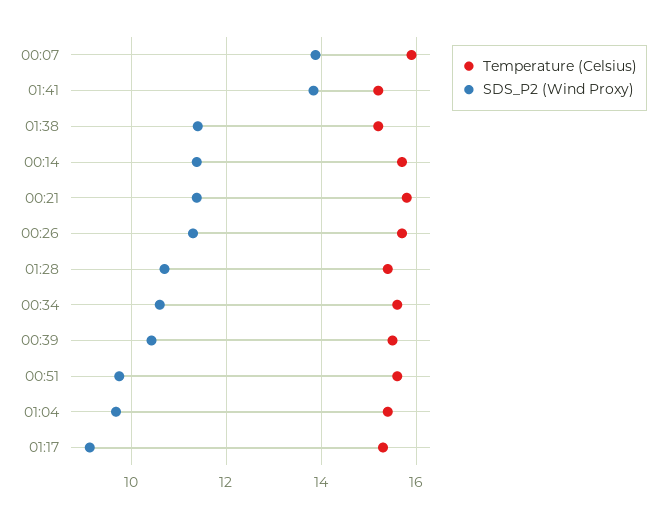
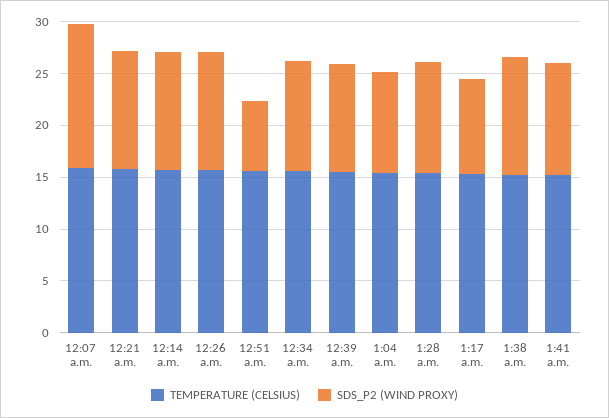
SDS_P2 (Wind Proxy), 01:41: 13.8 -> 11
SDS_P2 (Wind Proxy), 00:51: 9.8 -> 7

